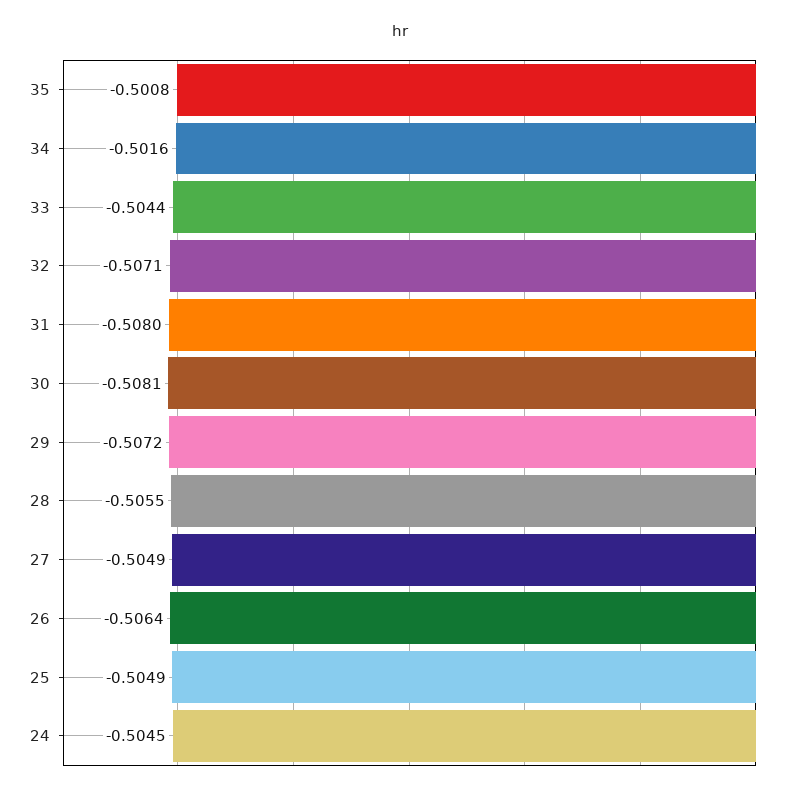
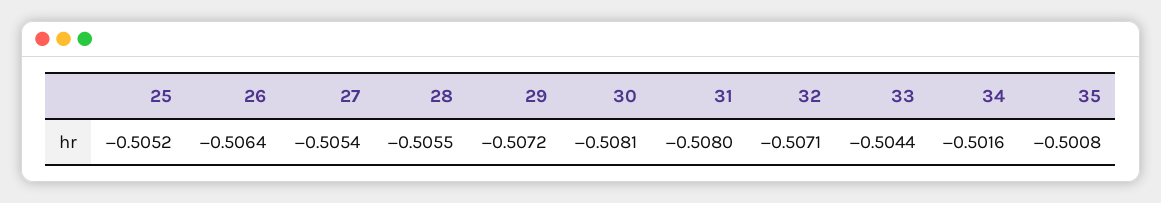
27: -0.5049 -> -0.5054
25: -0.5049 -> -0.5052
24: -0.5045 -> none

